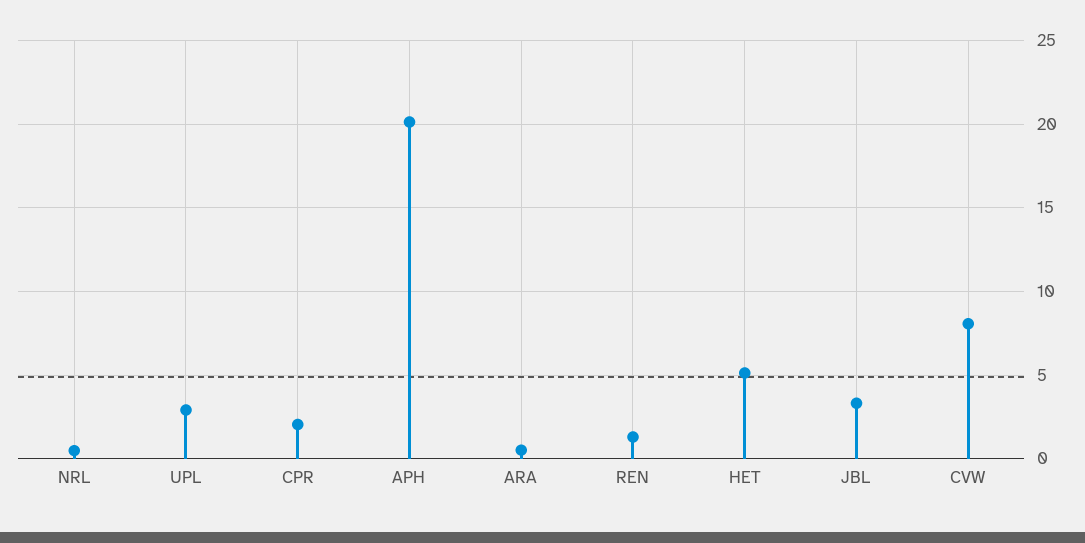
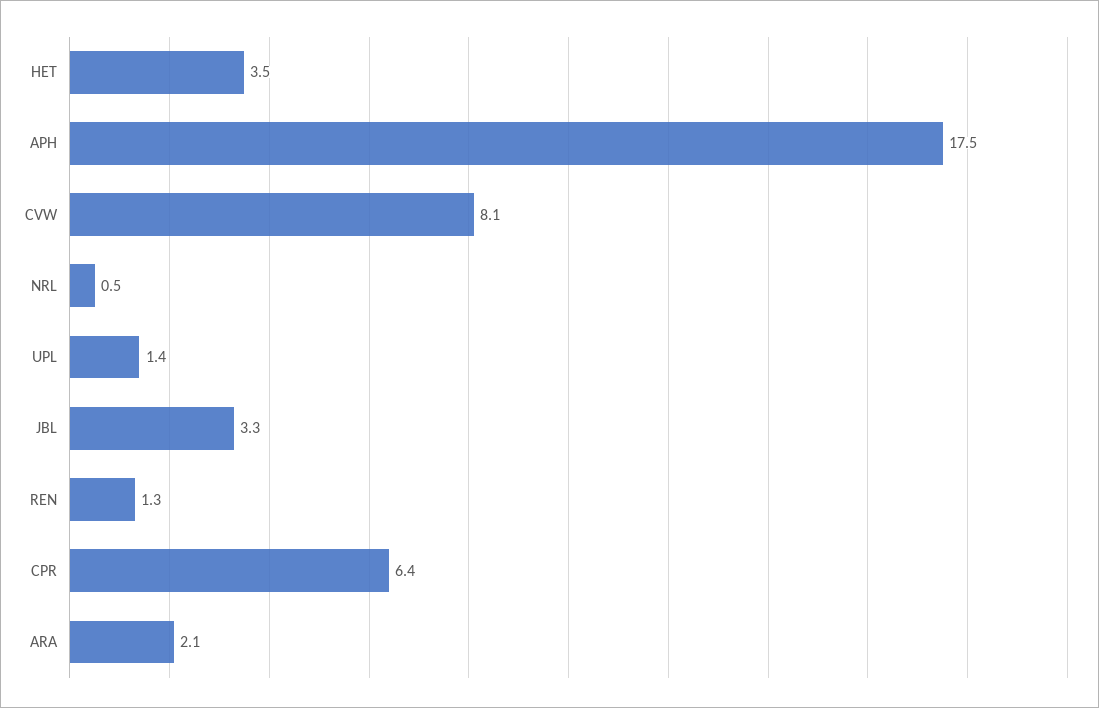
UPL: 3 -> 1.4
CPR: 2 -> 6.4
APH: 20 -> 17.5
ARA: 0.5 -> 2.1
HET: 5 -> 3.5

